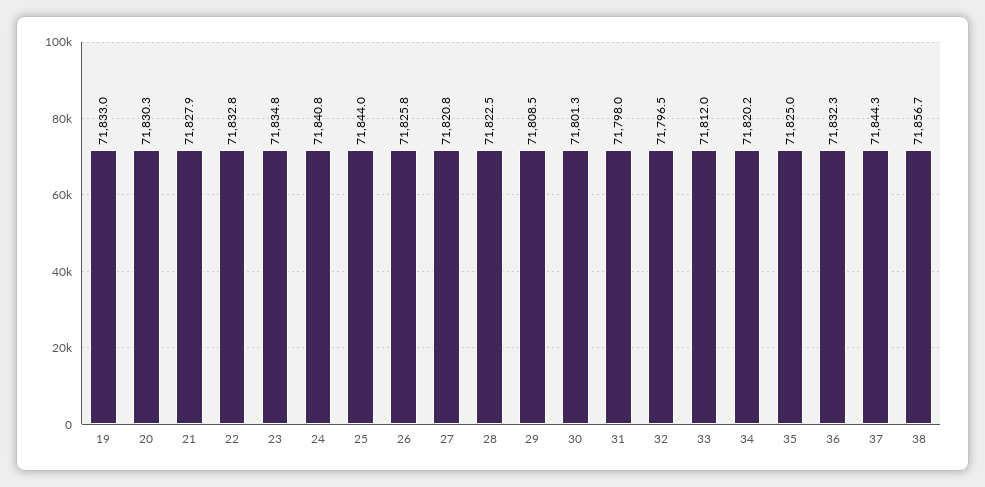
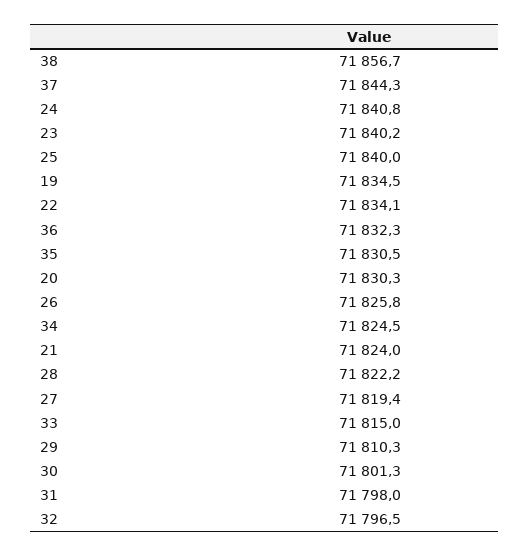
19: 71833 -> 71834.5
21: 71827.9 -> 71824
22: 71832.8 -> 71834.1
23: 71834.8 -> 71840.2
25: 71844 -> 71840
27: 71820.8 -> 71819.4
28: 71822.5 -> 71822.2
29: 71808.5 -> 71810.3
33: 71812 -> 71815
34: 71820.2 -> 71824.5
35: 71825 -> 71830.5

